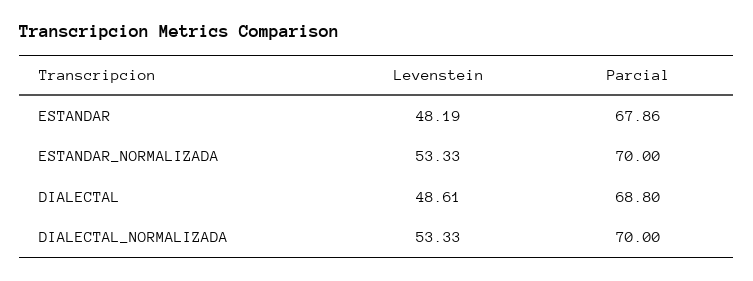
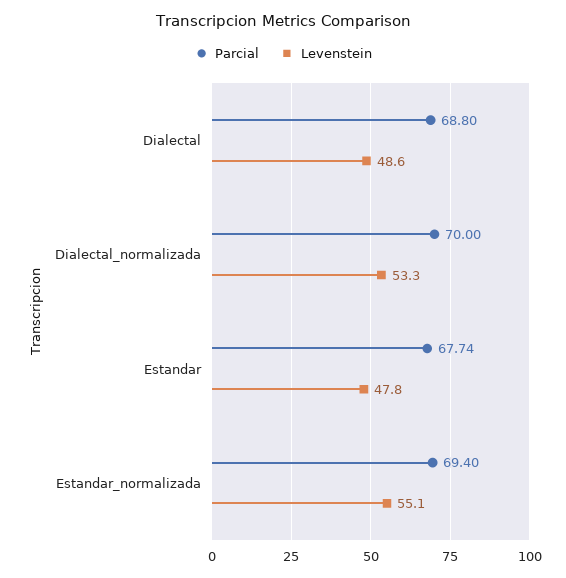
Levenstein, ESTANDAR: 48.19 -> 47.8
Parcial, ESTANDAR: 67.86 -> 67.74
Levenstein, ESTANDAR_NORMALIZADA: 53.33 -> 55.1
Parcial, ESTANDAR_NORMALIZADA: 70 -> 69.4

